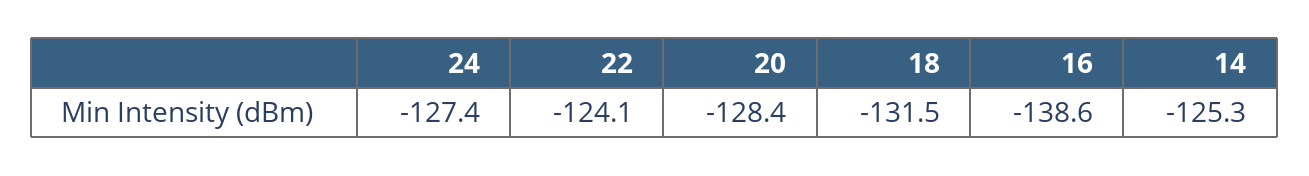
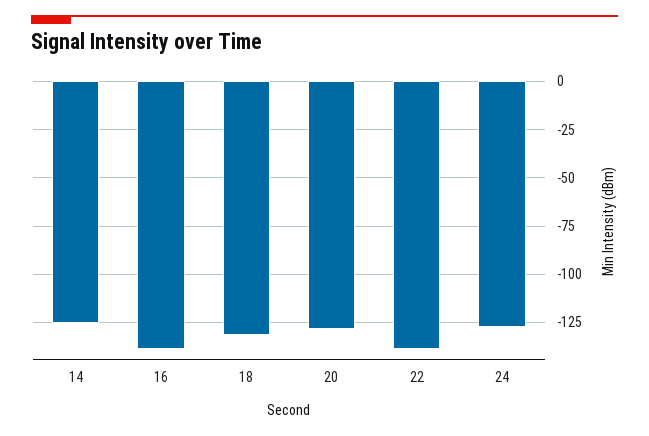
22: -124.1 -> -140

